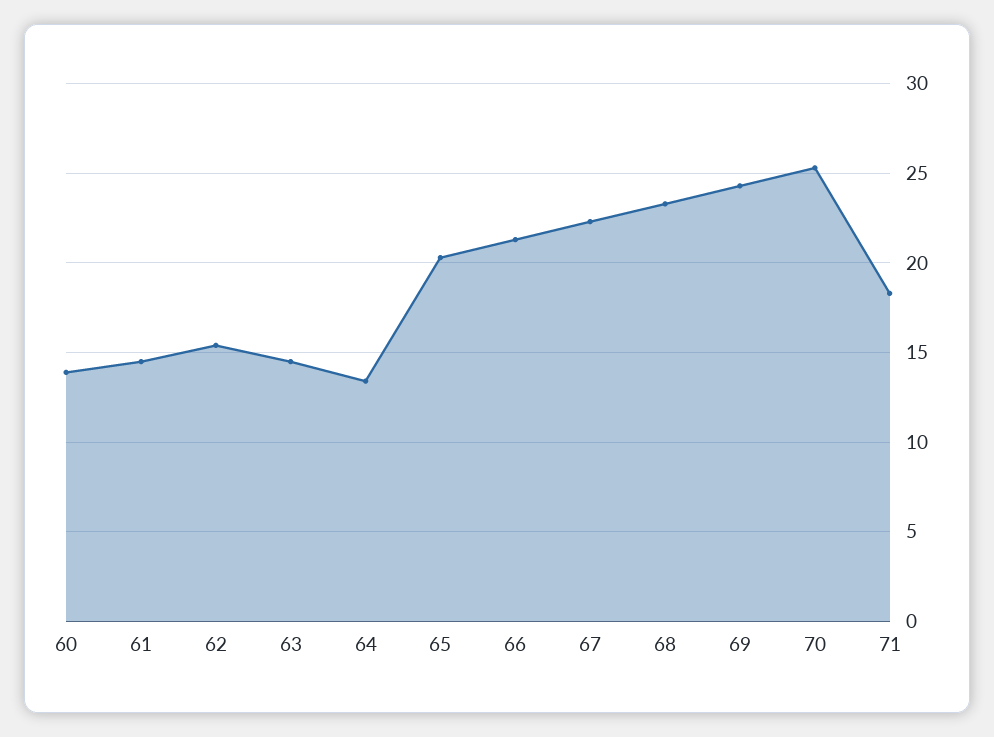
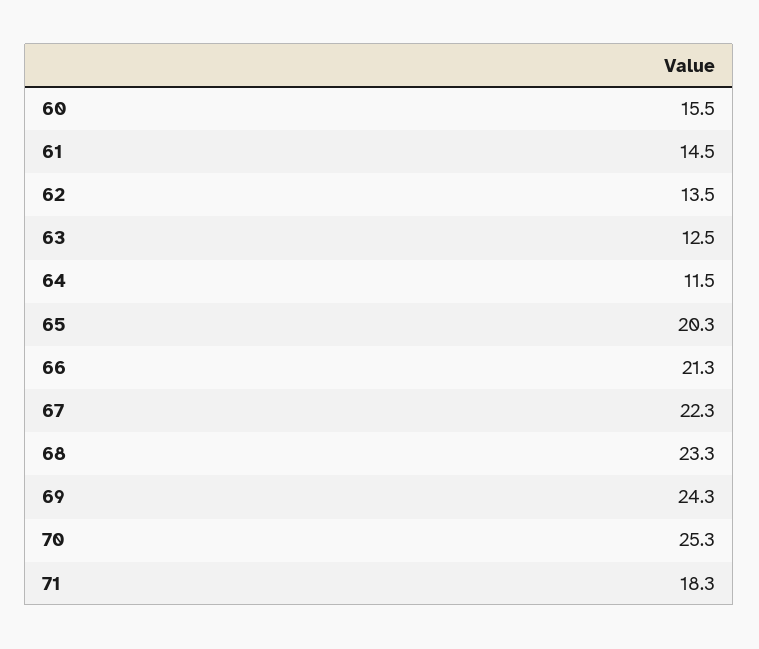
60: 14 -> 15.5
62: 15.5 -> 13.5
63: 14.5 -> 12.5
64: 13.5 -> 11.5

